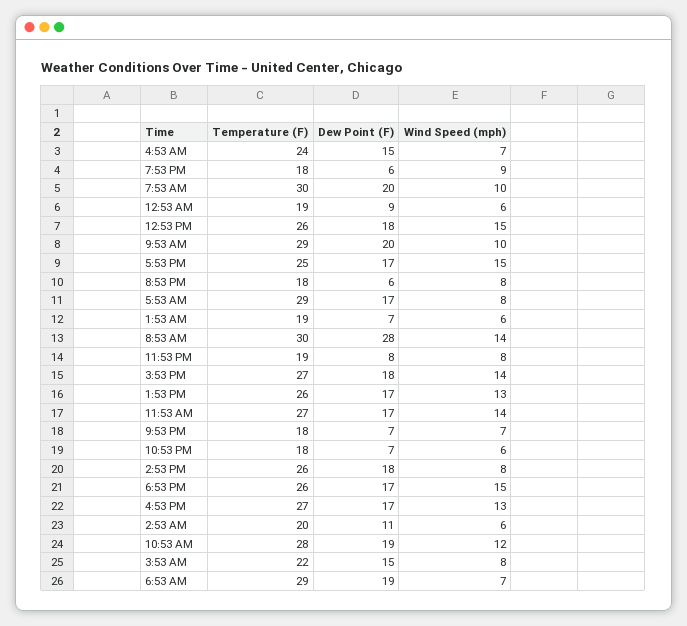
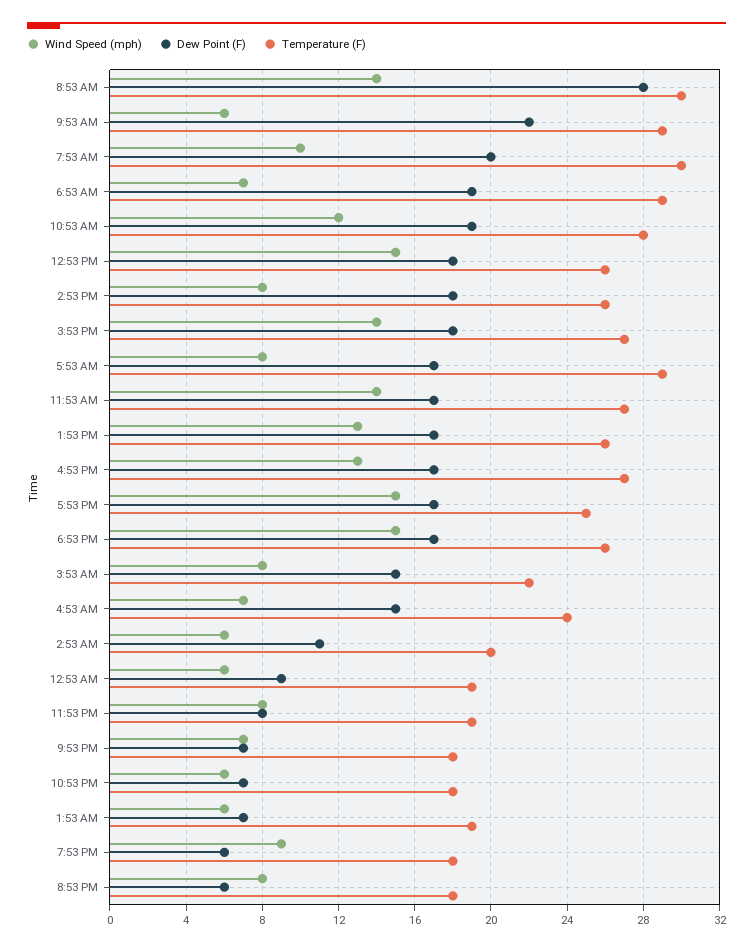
Dew Point (F), 9:53 AM: 20 -> 22
Wind Speed (mph), 9:53 AM: 10 -> 6

